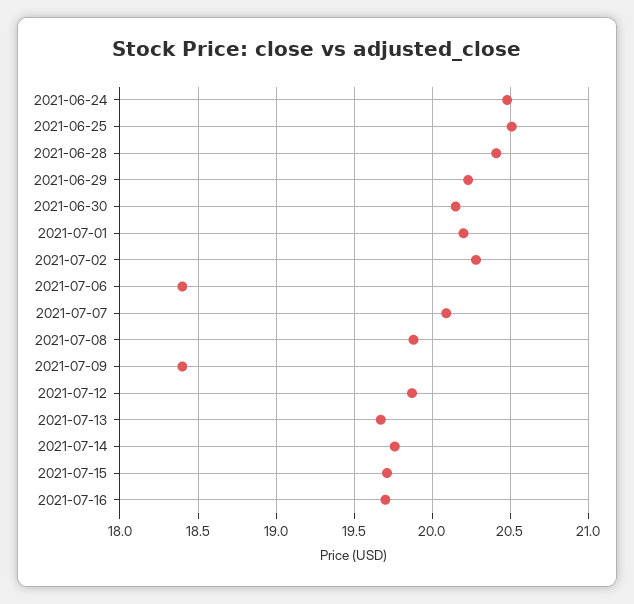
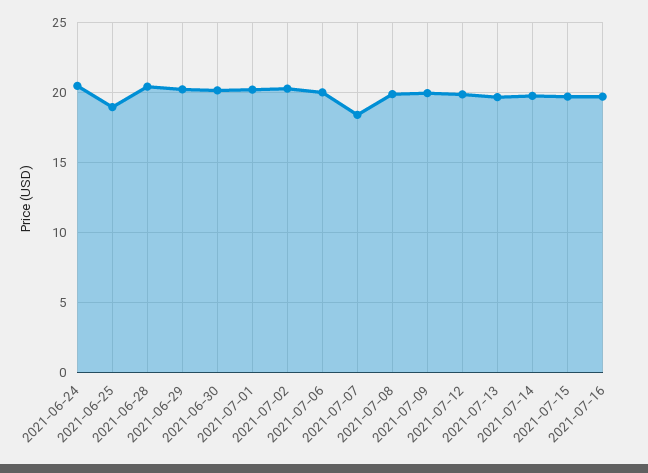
2021-06-25: 20.5 -> 19
2021-07-06: 18.4 -> 20
2021-07-07: 20.1 -> 18.5
2021-07-09: 18.4 -> 20

